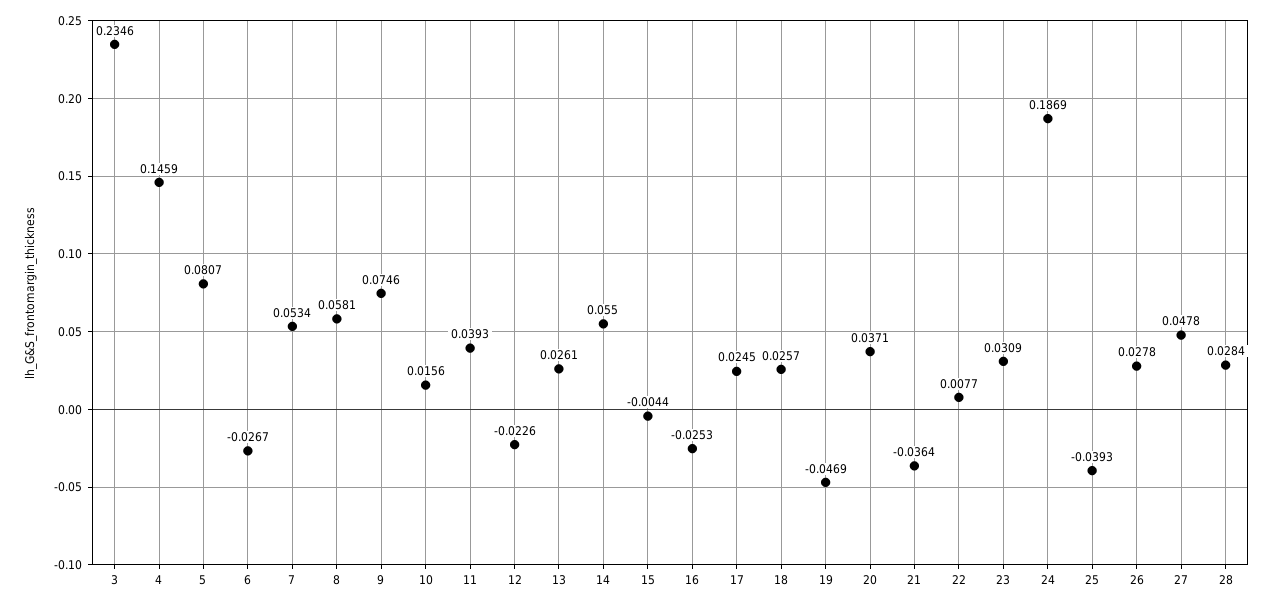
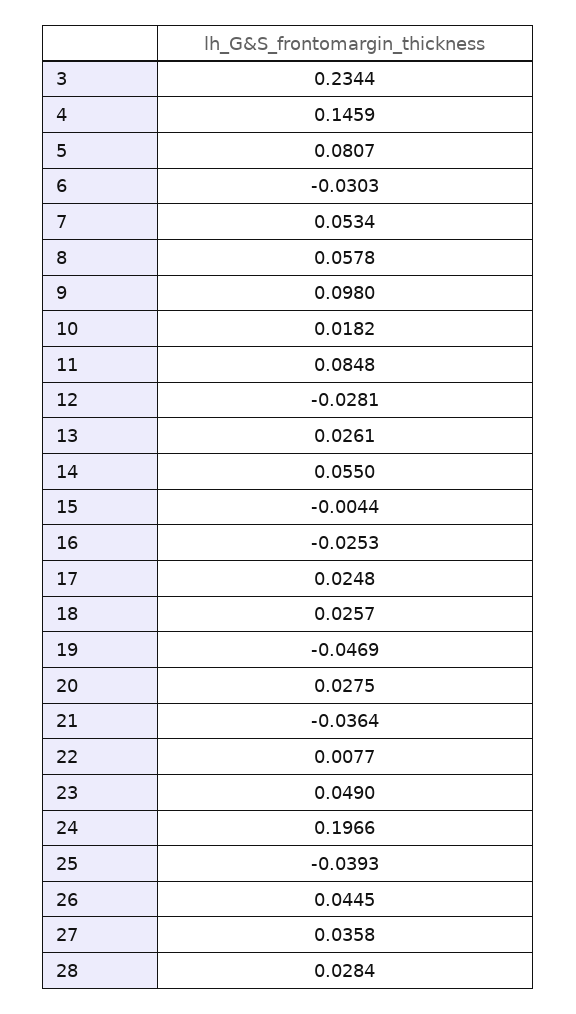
3: 0.2346 -> 0.2344
6: -0.0267 -> -0.0303
8: 0.0581 -> 0.0578
9: 0.0746 -> 0.098
10: 0.0156 -> 0.0182
11: 0.0393 -> 0.0848
12: -0.0226 -> -0.0281
17: 0.0245 -> 0.0248
20: 0.0371 -> 0.0275
23: 0.0309 -> 0.049
24: 0.1869 -> 0.1966
26: 0.0278 -> 0.0445
27: 0.0478 -> 0.0358

